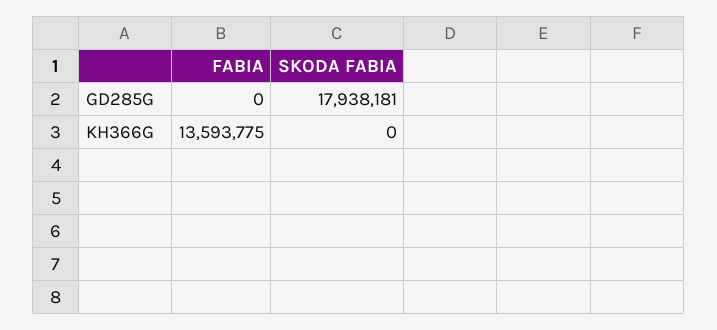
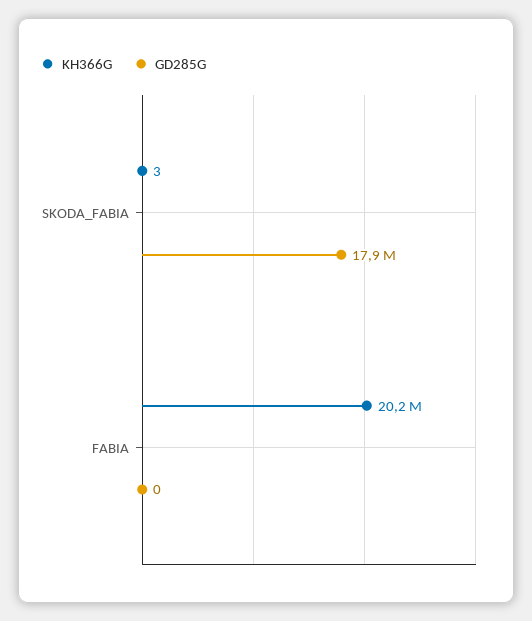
KH366G, FABIA: 13593775 -> 20200000
KH366G, SKODA FABIA: 0 -> 3

